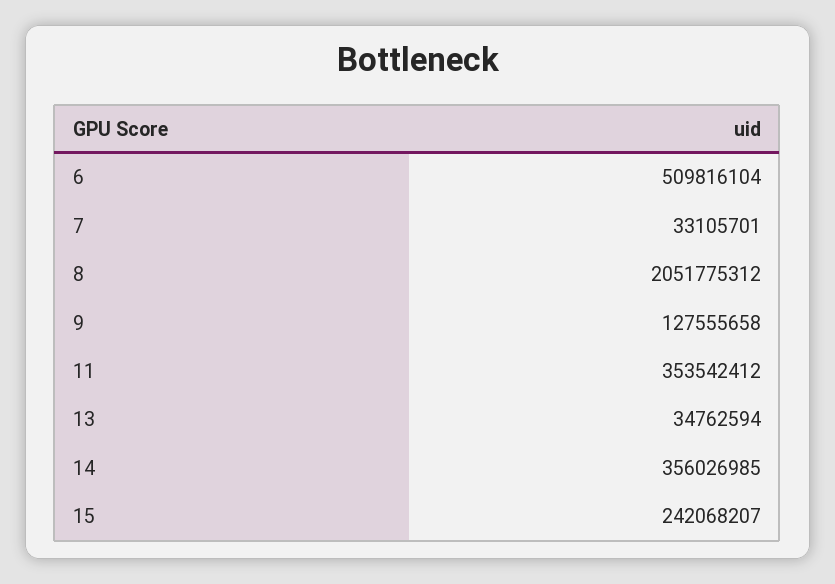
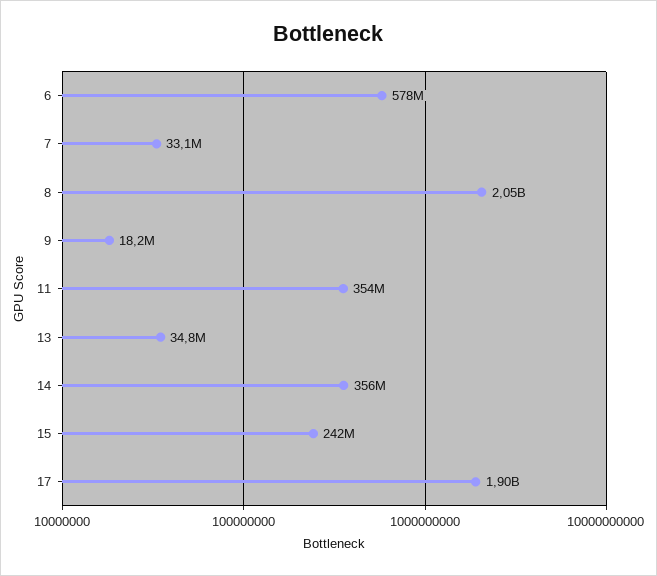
6: 509816104 -> 578000000
9: 127555658 -> 18200000
17: none -> 1900000000

